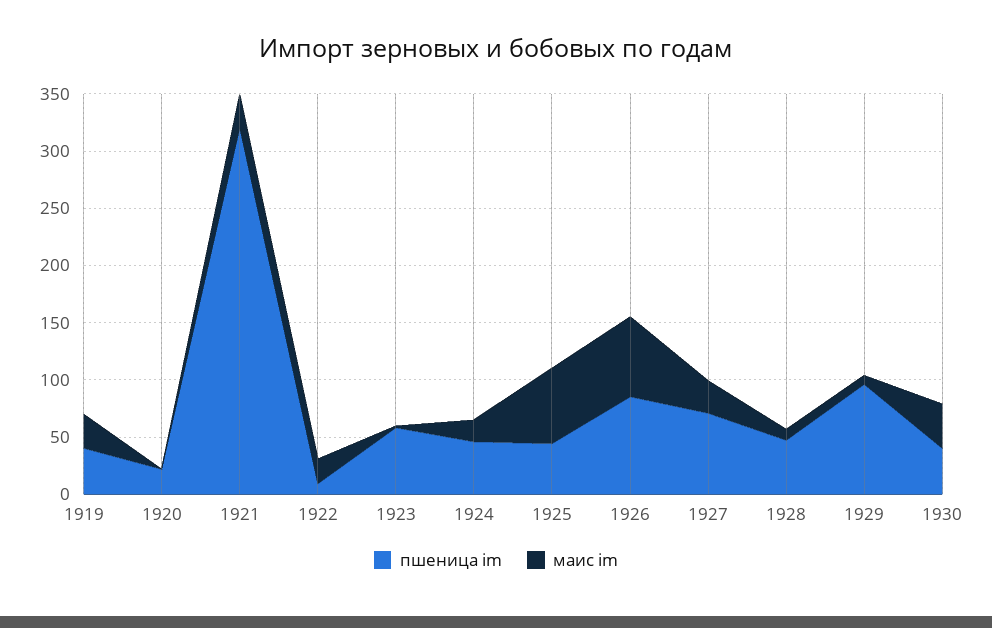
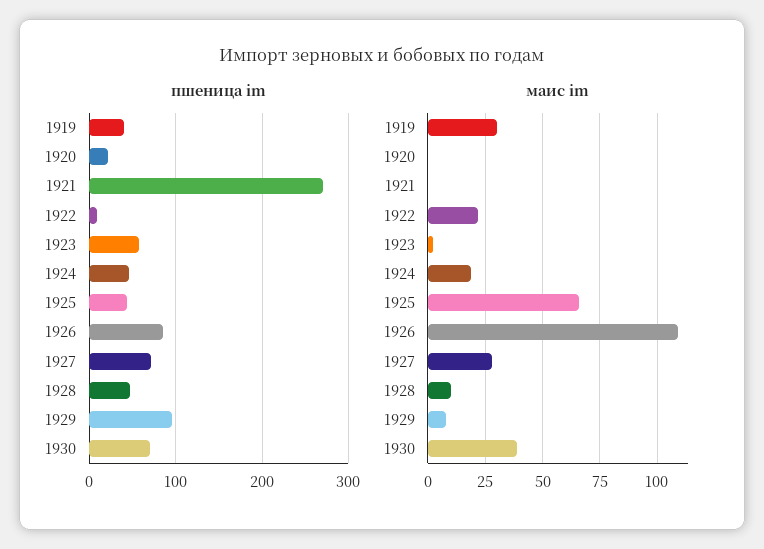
пшеница im, 1921: 320 -> 270
маис im, 1921: 30 -> 0
маис im, 1926: 70 -> 110
пшеница im, 1930: 40 -> 70

